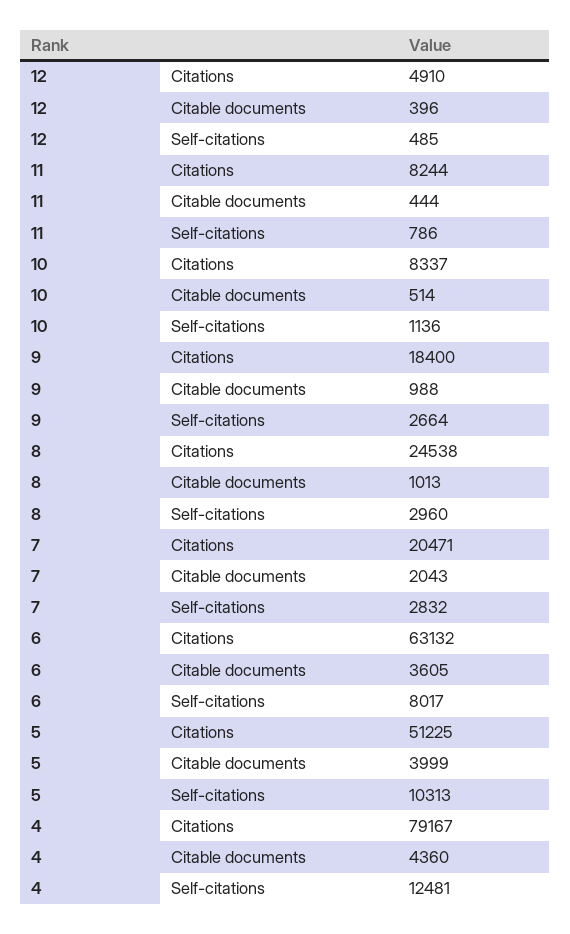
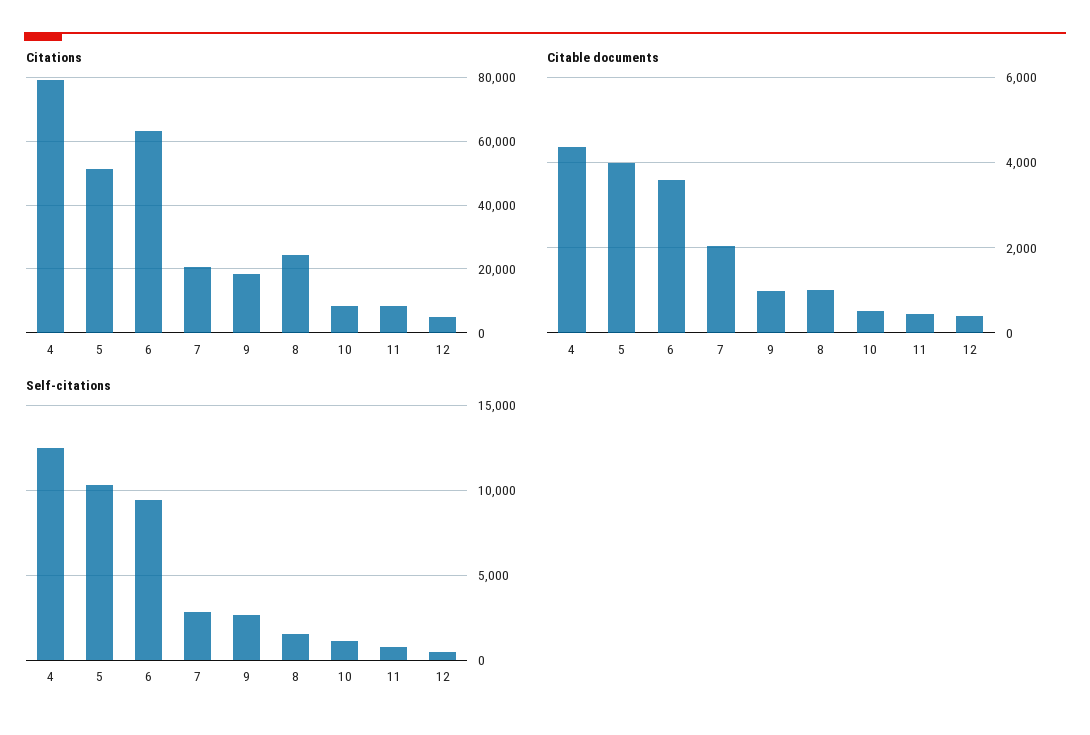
Self-citations, 8: 2960 -> 1500
Self-citations, 6: 8017 -> 9500

